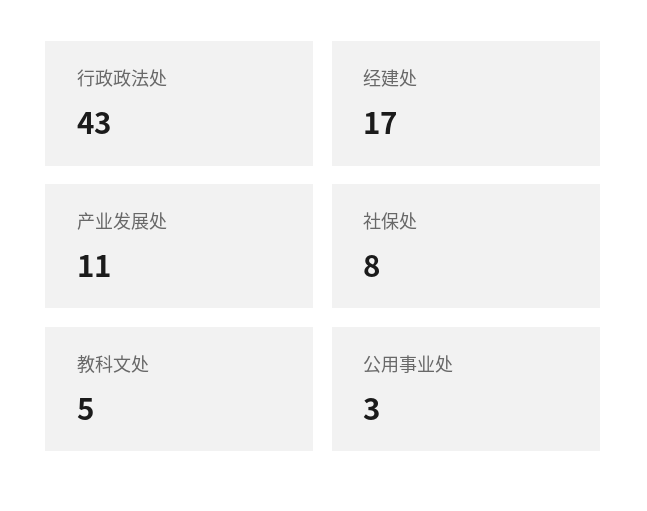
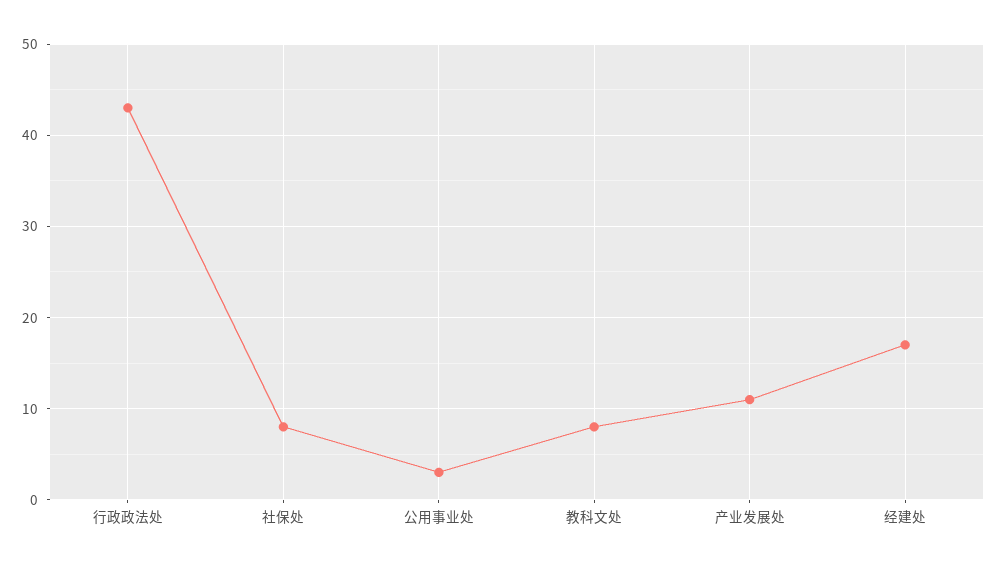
教科文处: 5 -> 8

